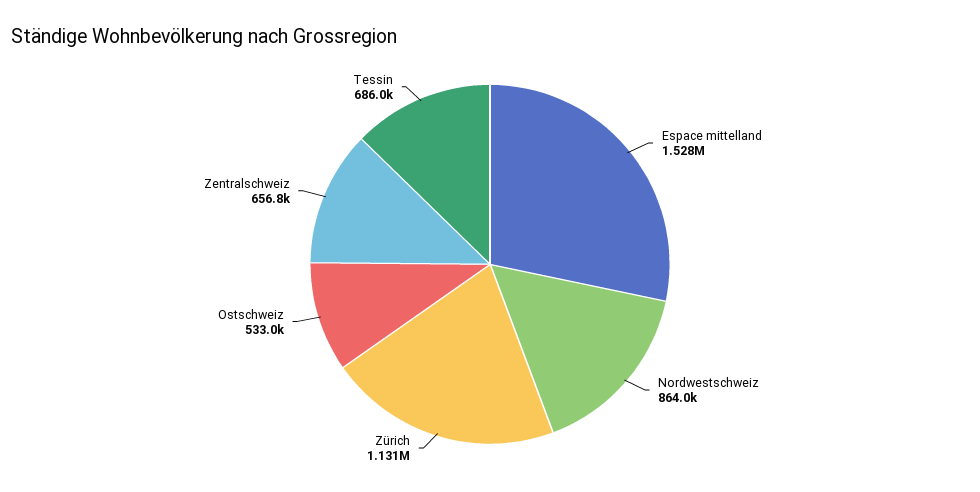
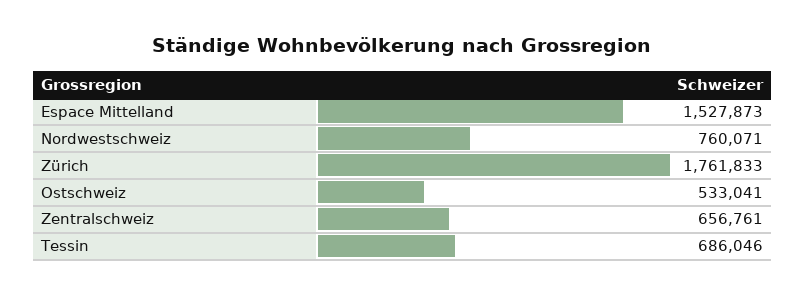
Nordwestschweiz: 864000 -> 760071
Zürich: 1131000 -> 1761833

